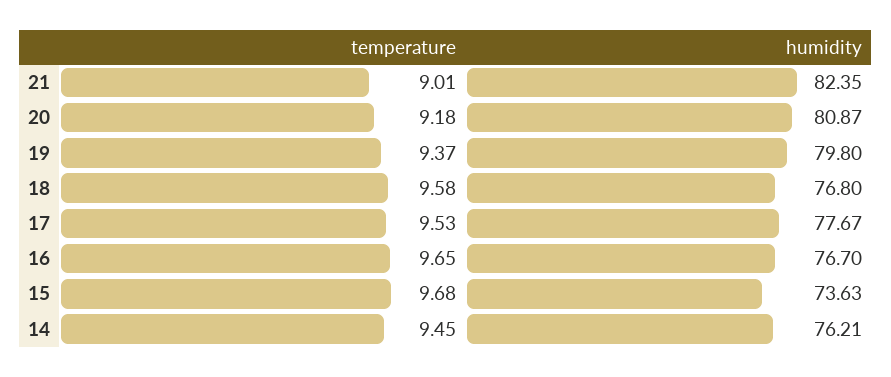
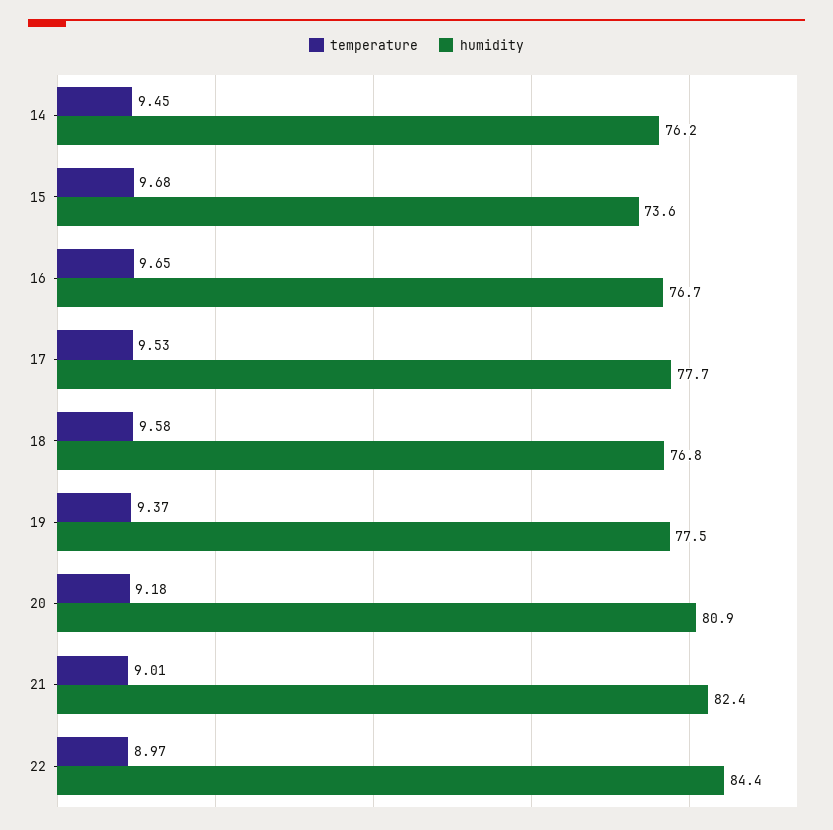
humidity, 19: 79.8 -> 77.5
temperature, 22: none -> 8.97
humidity, 22: none -> 84.4

